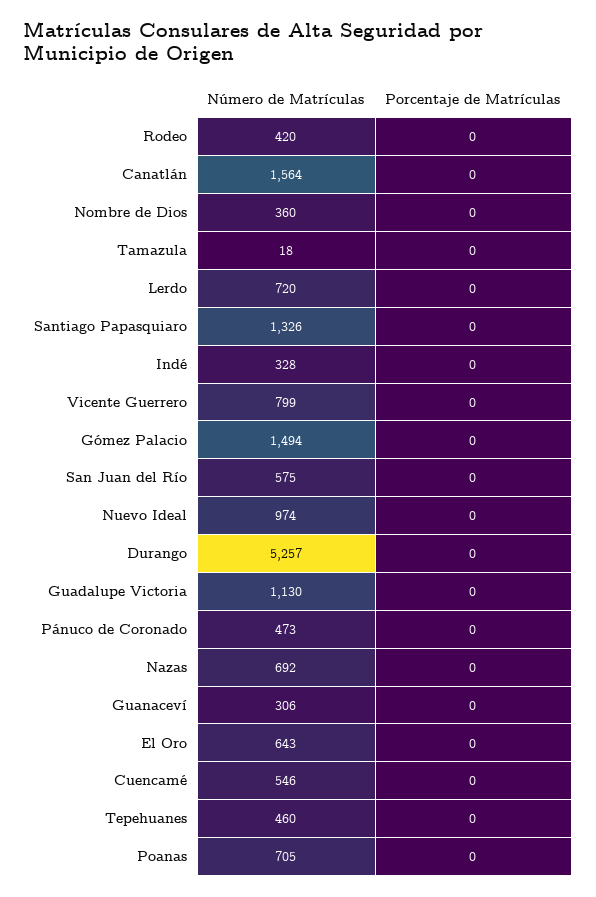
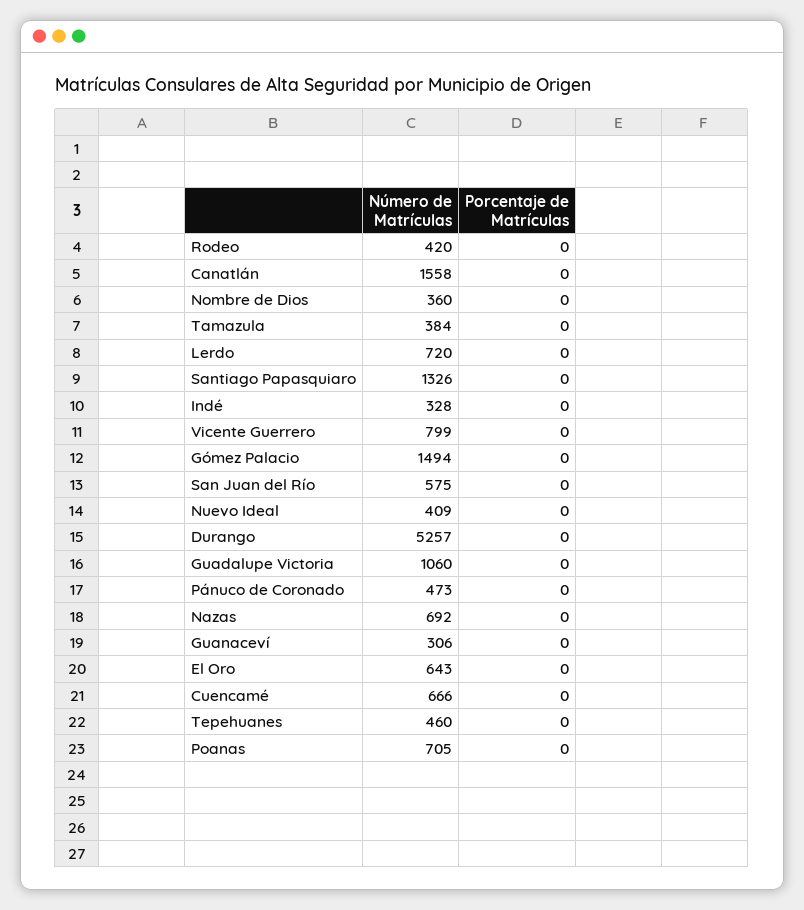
Número de Matrículas, Canatlán: 1564 -> 1558
Número de Matrículas, Tamazula: 18 -> 384
Número de Matrículas, Nuevo Ideal: 974 -> 409
Número de Matrículas, Guadalupe Victoria: 1130 -> 1060
Número de Matrículas, Cuencamé: 546 -> 666

